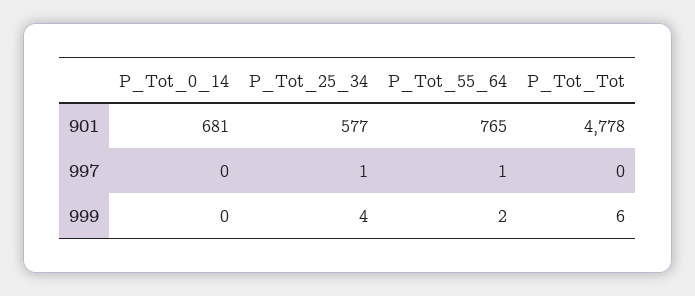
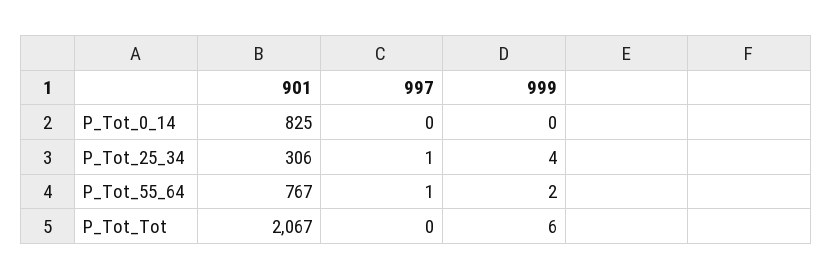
P_Tot_0_14, 901: 681 -> 825
P_Tot_25_34, 901: 577 -> 306
P_Tot_55_64, 901: 765 -> 767
P_Tot_Tot, 901: 4778 -> 2067

